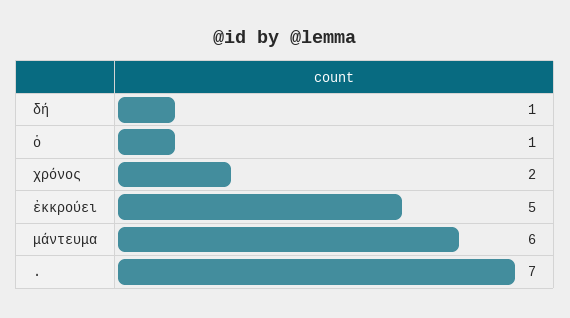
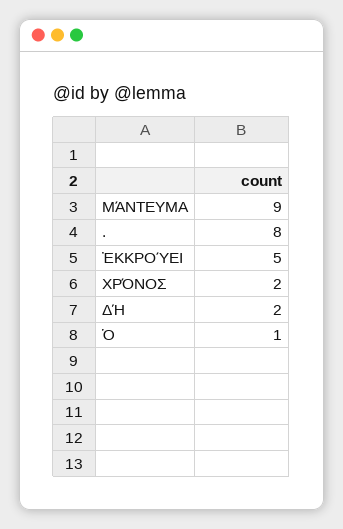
δή: 1 -> 2
μάντευμα: 6 -> 9
.: 7 -> 8

